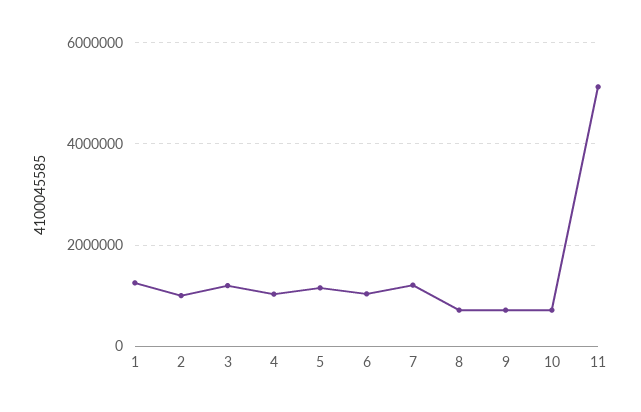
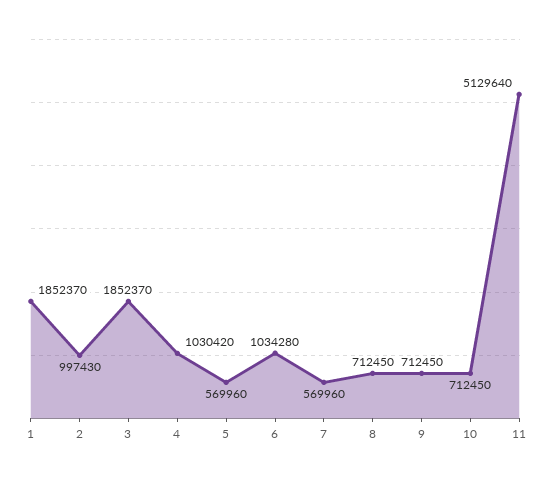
1: 1200000 -> 1852370
3: 1200000 -> 1852370
5: 1200000 -> 569960
7: 1200000 -> 569960

